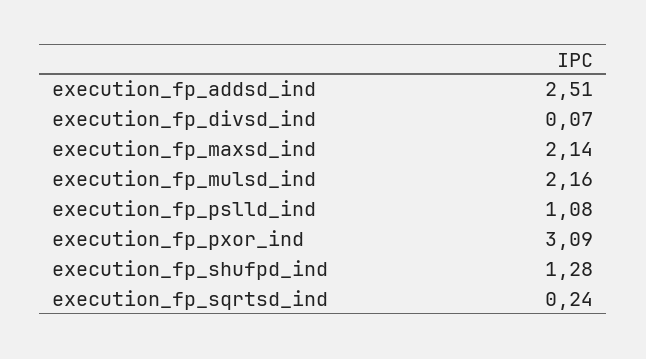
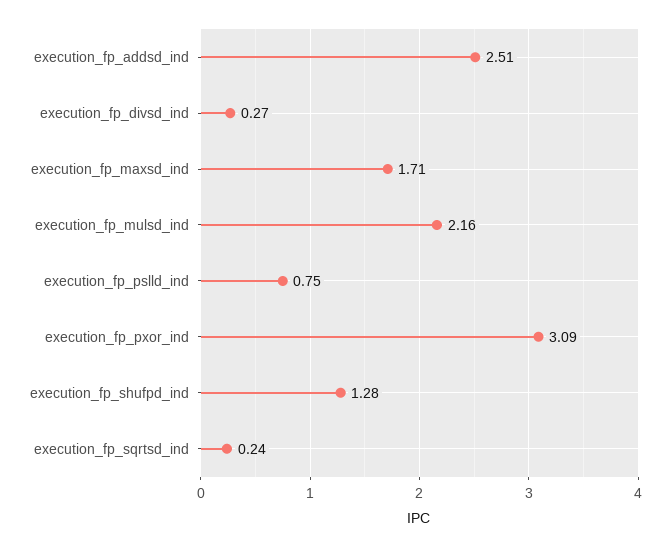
execution_fp_divsd_ind: 0.07 -> 0.27
execution_fp_maxsd_ind: 2.14 -> 1.71
execution_fp_pslld_ind: 1.08 -> 0.75

